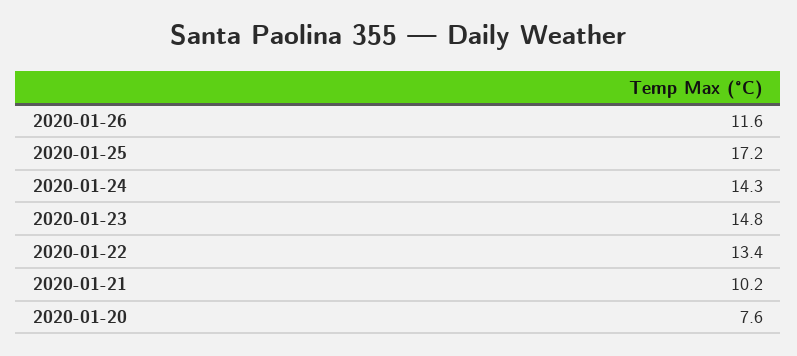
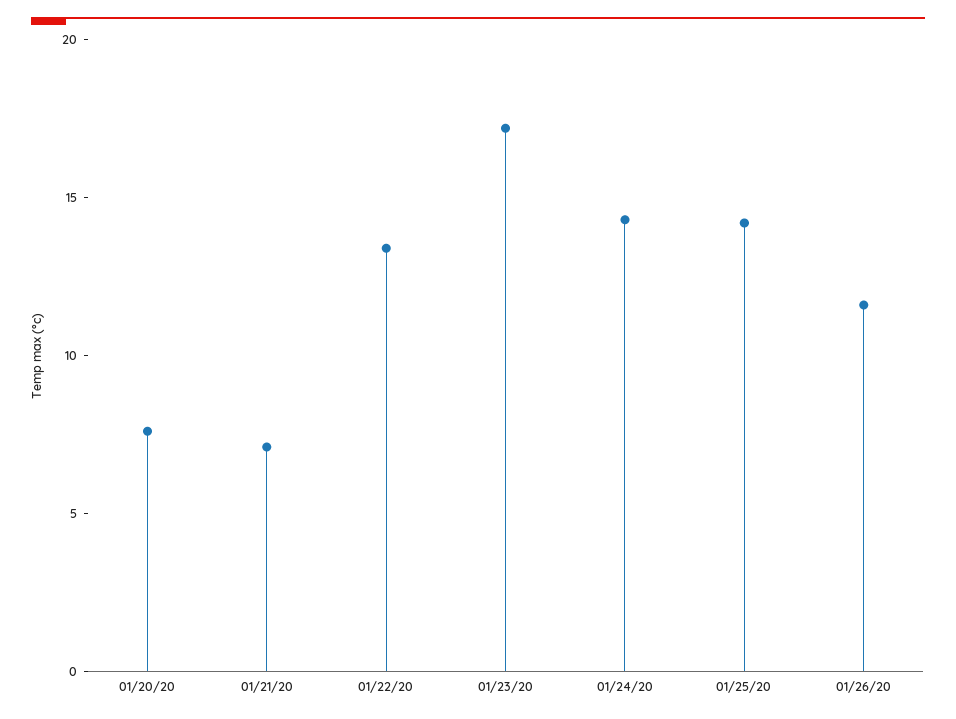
2020-01-25: 17.2 -> 14
2020-01-23: 14.8 -> 17
2020-01-21: 10.2 -> 7

